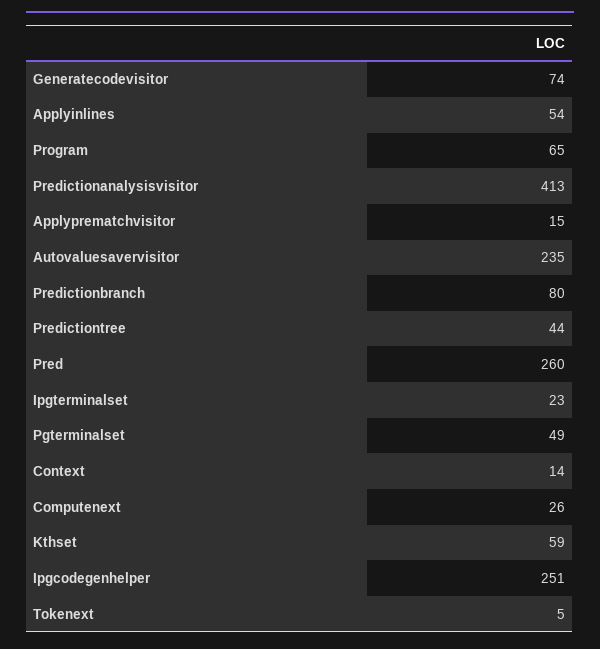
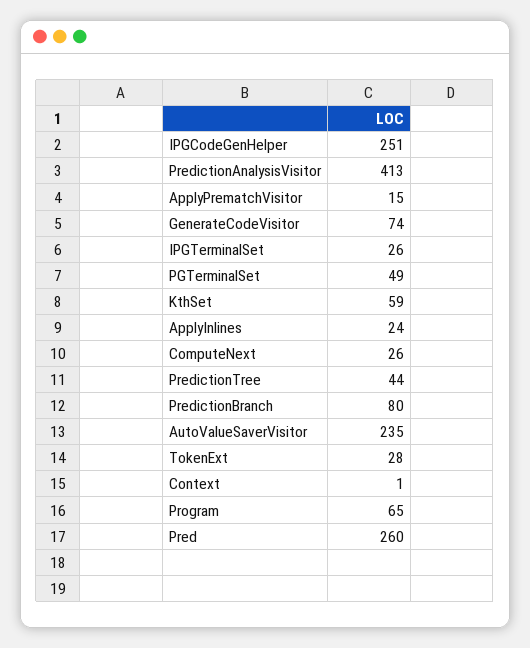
Applyinlines: 54 -> 24
Ipgterminalset: 23 -> 26
Context: 14 -> 1
Tokenext: 5 -> 28

